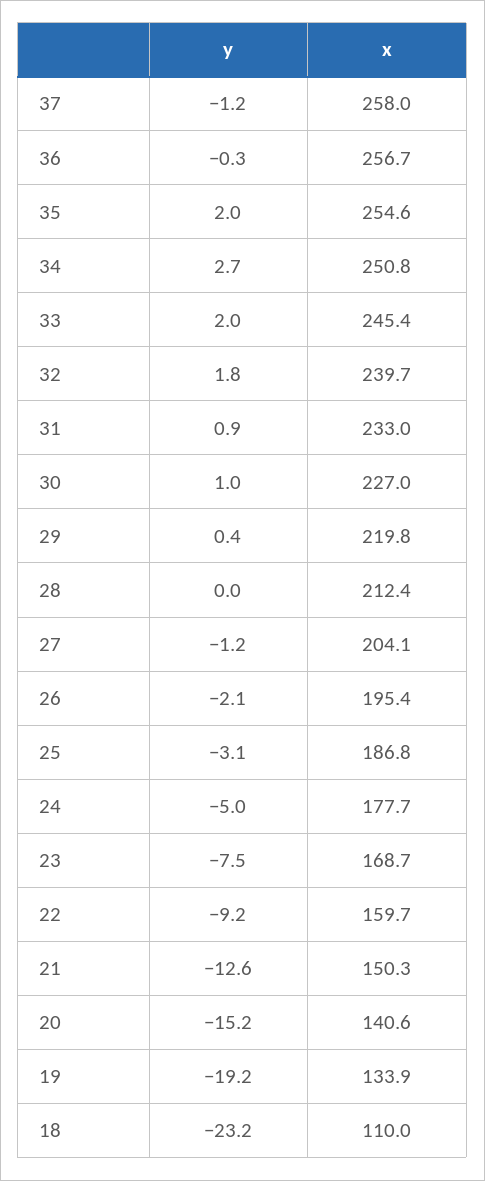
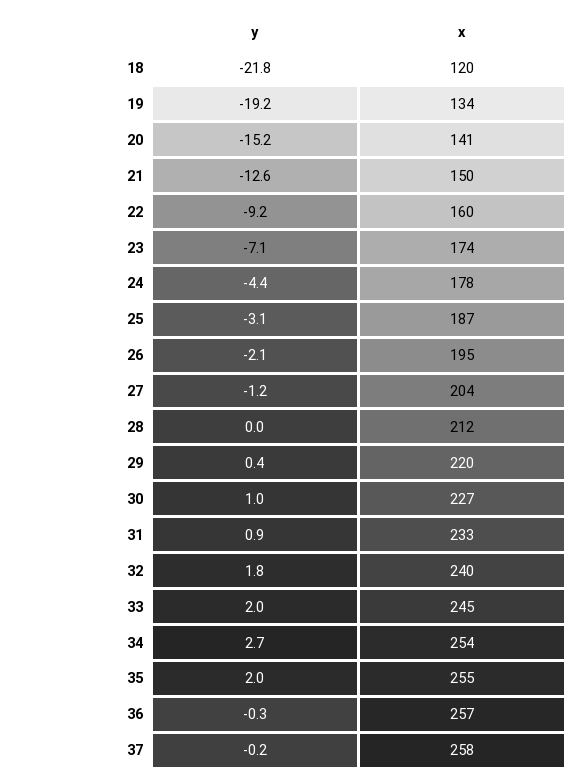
y, 37: -1.2 -> -0.2
x, 34: 250.8 -> 254
y, 24: -5 -> -4.4
y, 23: -7.5 -> -7.1
x, 23: 168.7 -> 174
y, 18: -23.2 -> -21.8
x, 18: 110 -> 120

